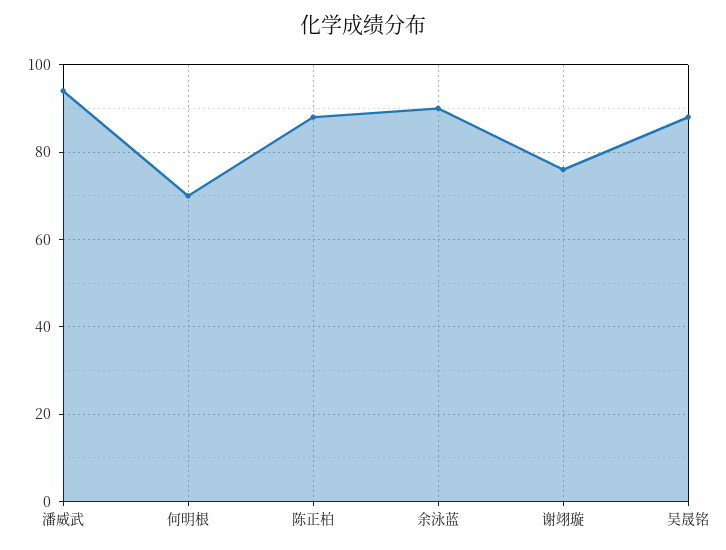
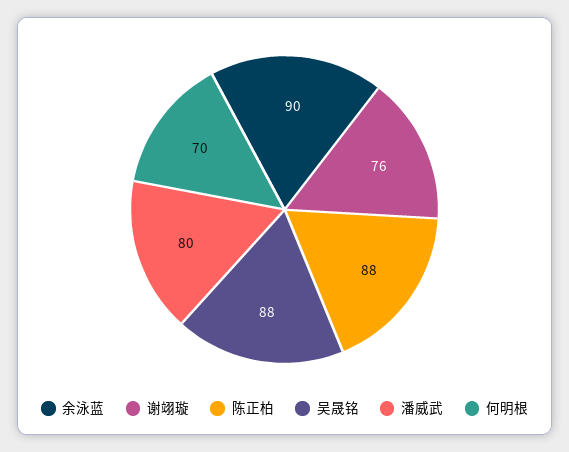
潘威武: 95 -> 80

